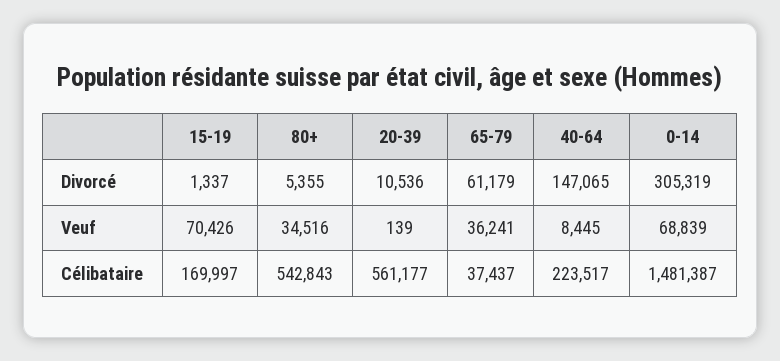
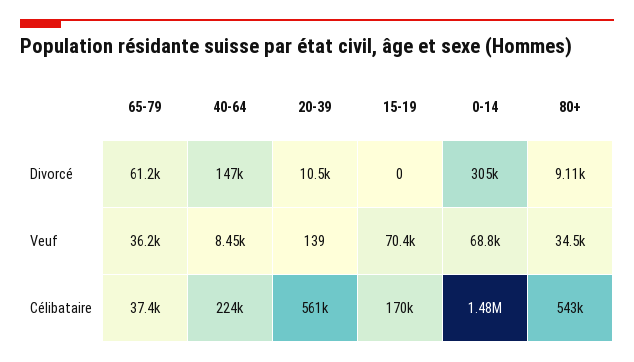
15-19, Divorcé: 1337 -> 0
80+, Divorcé: 5355 -> 9110

